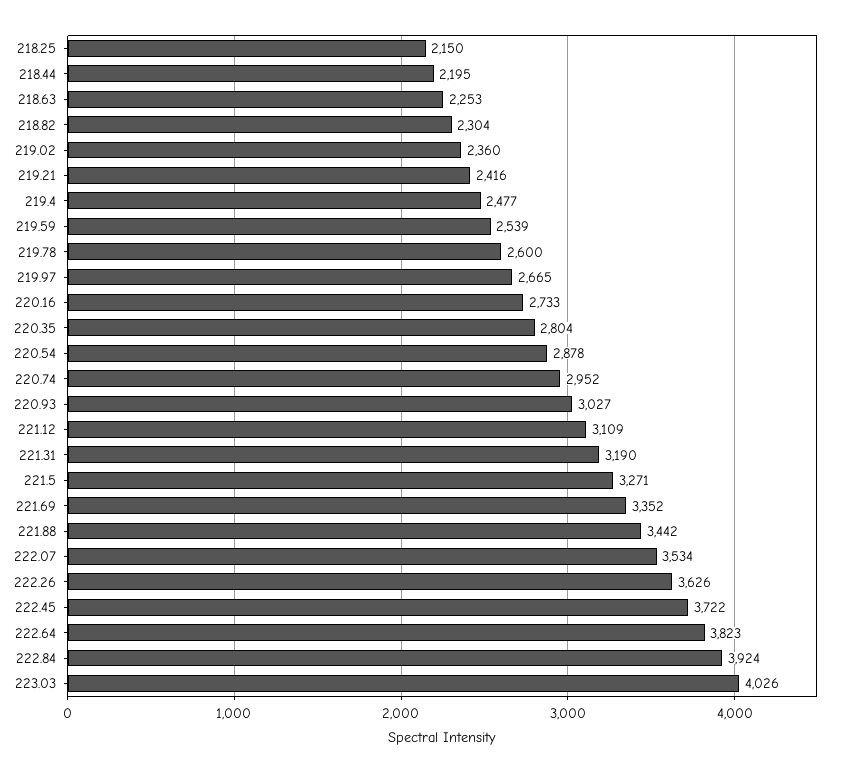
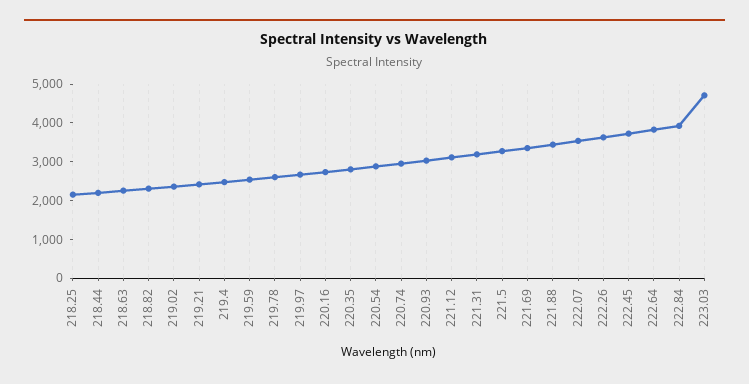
223.03: 4026 -> 4750

